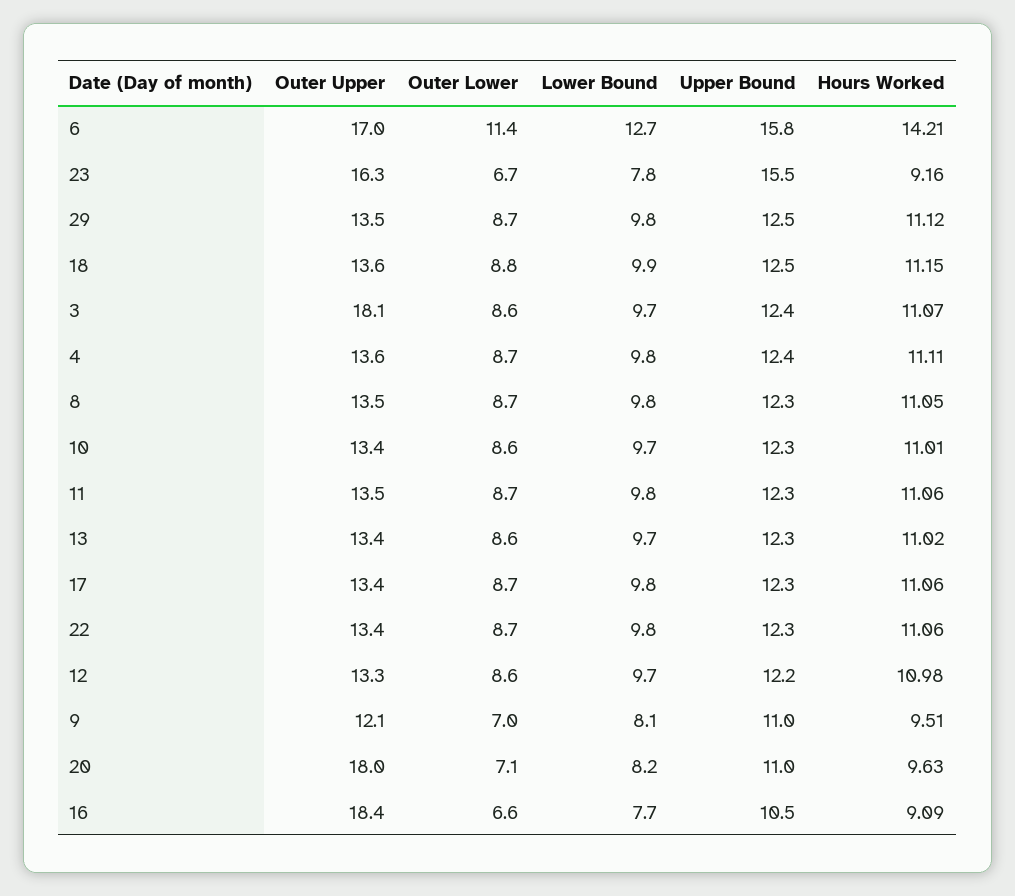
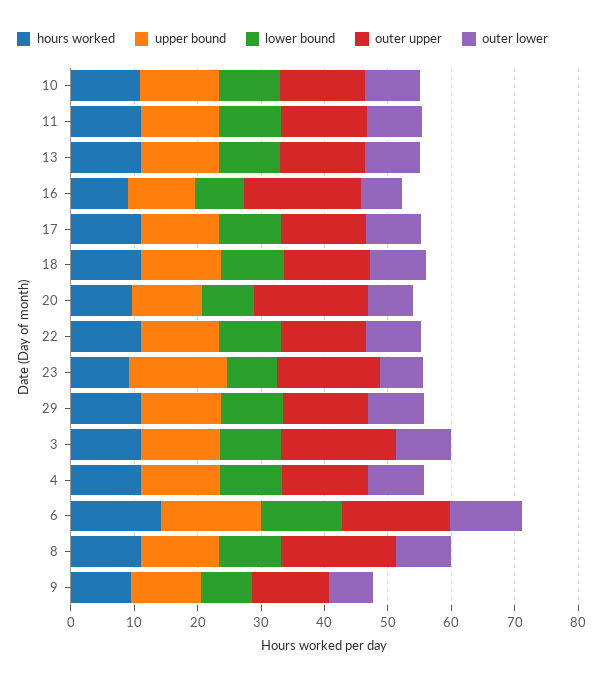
Outer Upper, 8: 13.5 -> 18
Outer Upper, 12: 13.3 -> none
Outer Lower, 12: 8.6 -> none
Lower Bound, 12: 9.7 -> none
Upper Bound, 12: 12.2 -> none
Hours Worked, 12: 10.98 -> none

